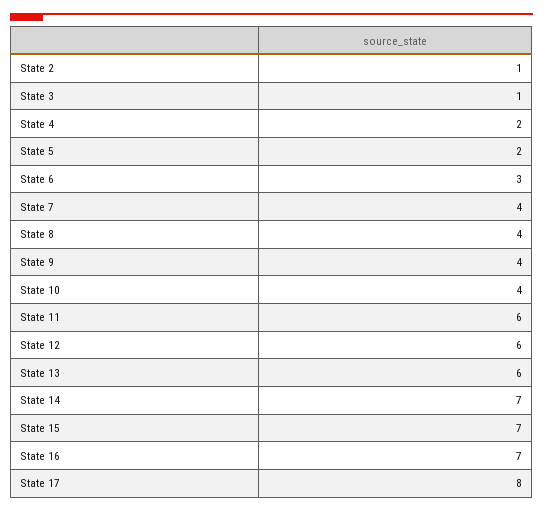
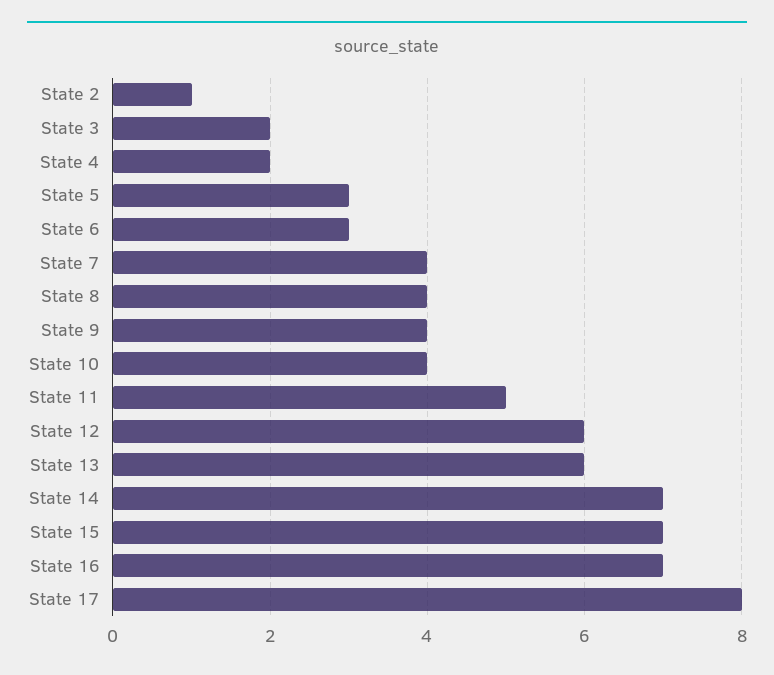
State 3: 1 -> 2
State 5: 2 -> 3
State 11: 6 -> 5

